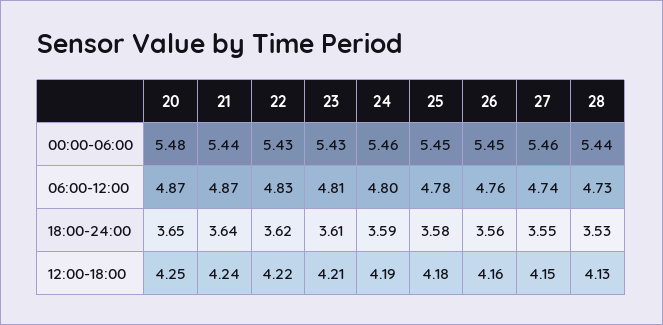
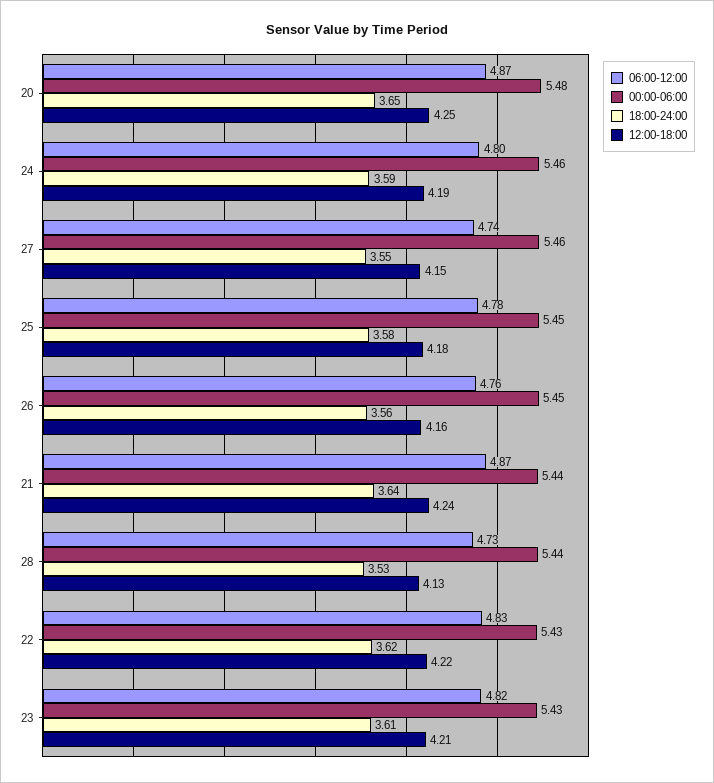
06:00-12:00, 23: 4.81 -> 4.82

